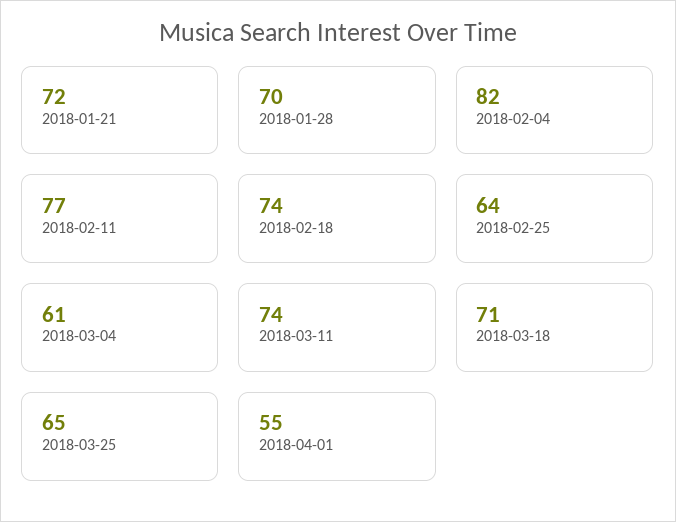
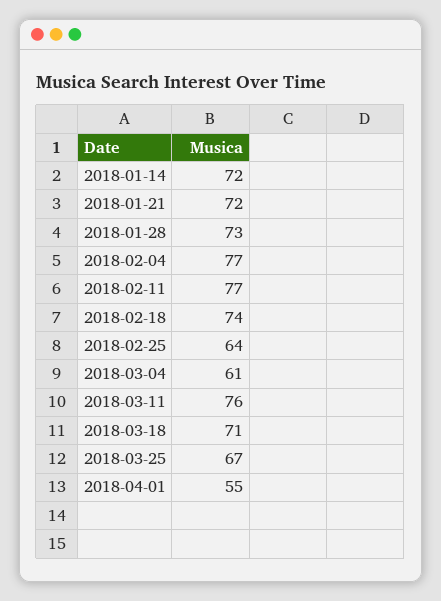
2018-01-28: 70 -> 73
2018-02-04: 82 -> 77
2018-03-11: 74 -> 76
2018-03-25: 65 -> 67
2018-01-14: none -> 72

